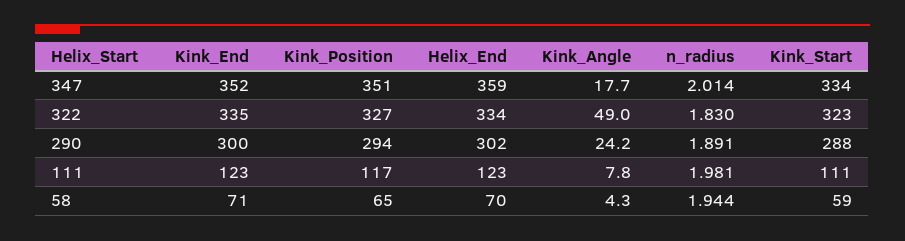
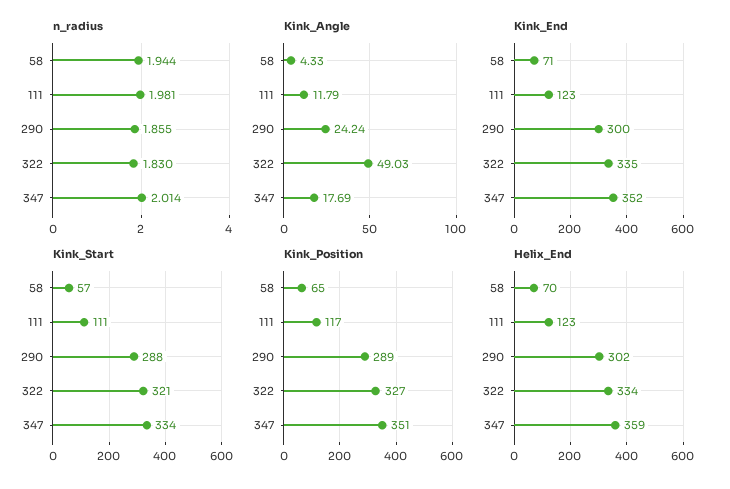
Kink_Start, 322: 323 -> 321
Kink_Position, 290: 294 -> 289
n_radius, 290: 1.891 -> 1.855
Kink_Angle, 111: 7.8 -> 11.79
Kink_Start, 58: 59 -> 57

